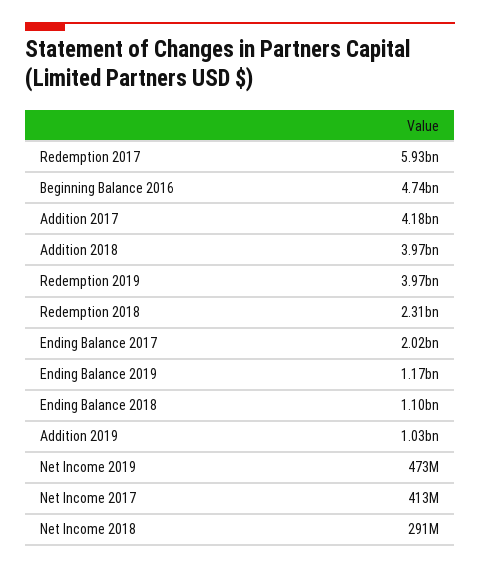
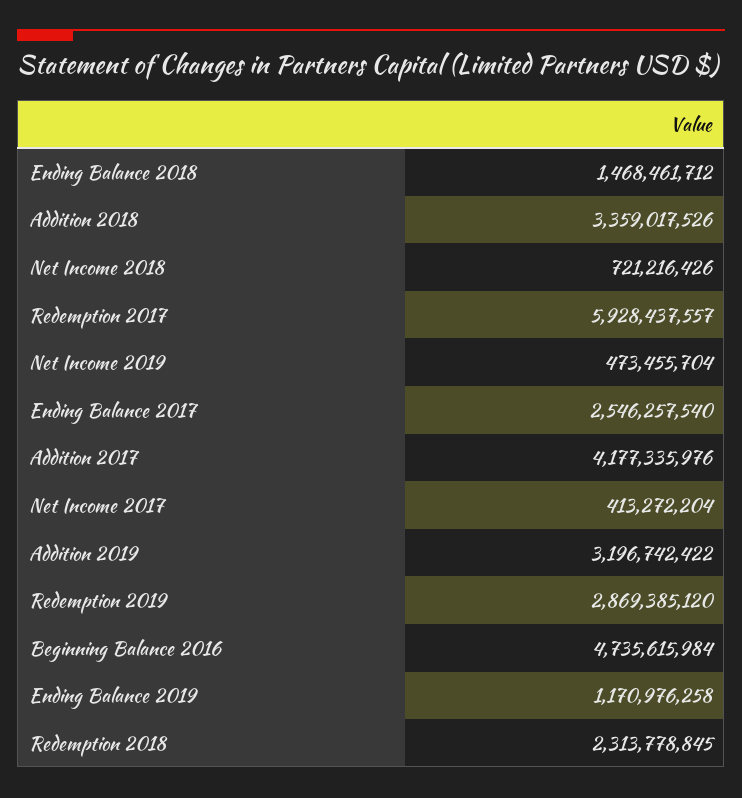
Addition 2018: 3970000000 -> 3359017526
Redemption 2019: 3970000000 -> 2869385120
Ending Balance 2017: 2020000000 -> 2546257540
Ending Balance 2018: 1100000000 -> 1468461712
Addition 2019: 1030000000 -> 3196742422
Net Income 2018: 291000000 -> 721216426

